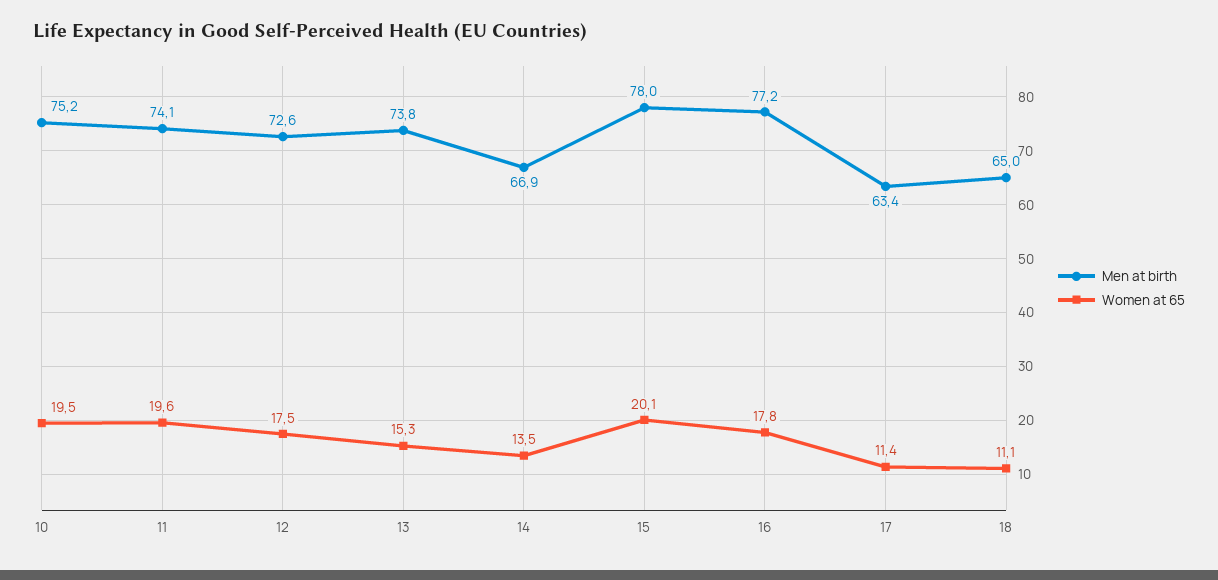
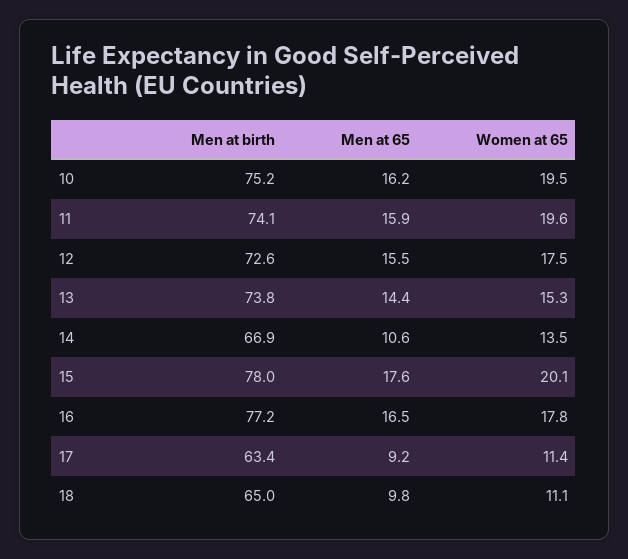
Men at 65, 10: none -> 16.2
Men at 65, 11: none -> 15.9
Men at 65, 12: none -> 15.5
Men at 65, 13: none -> 14.4
Men at 65, 14: none -> 10.6
Men at 65, 15: none -> 17.6
Men at 65, 16: none -> 16.5
Men at 65, 17: none -> 9.2
Men at 65, 18: none -> 9.8

